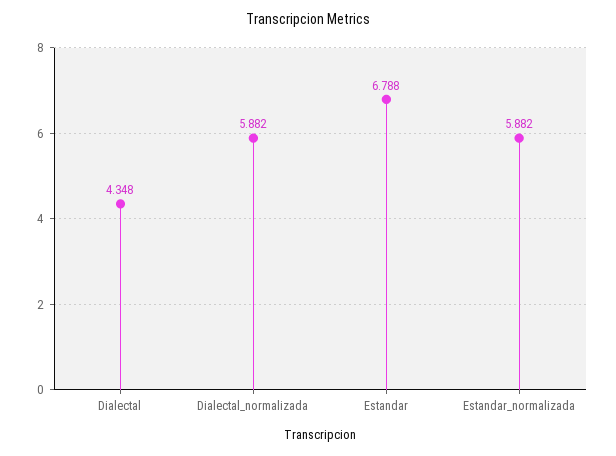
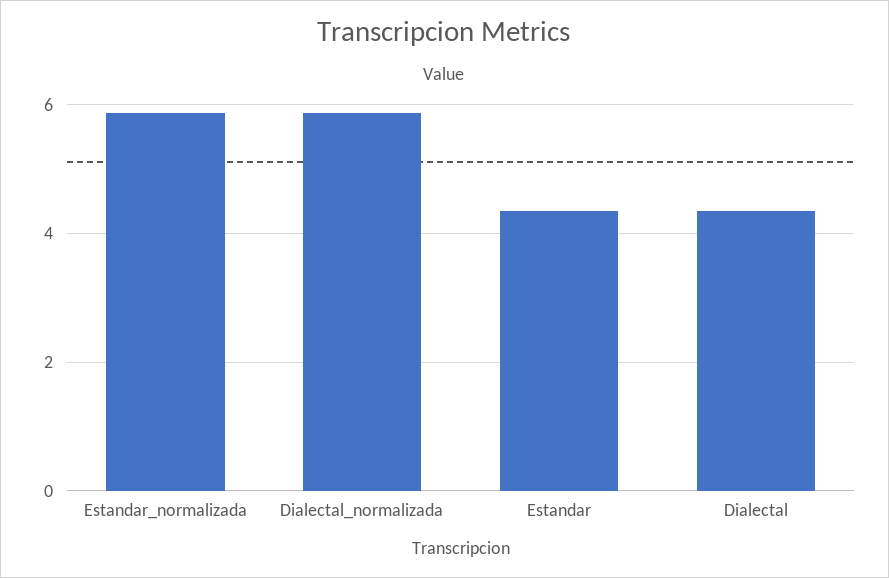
Estandar: 6.788 -> 4.4

